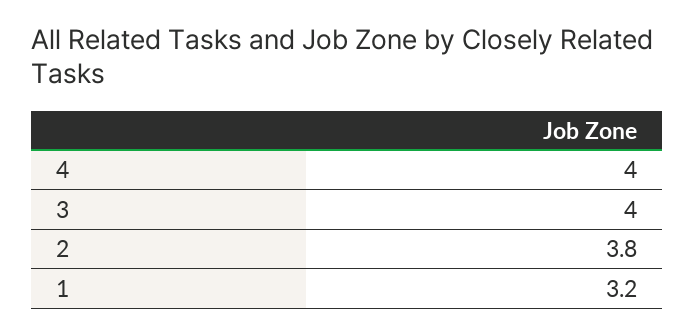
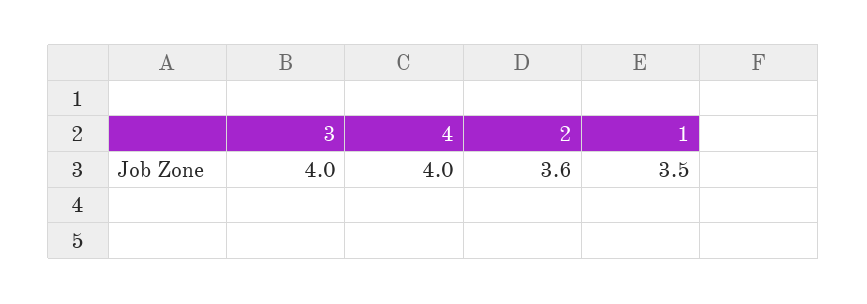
2: 3.8 -> 3.6
1: 3.2 -> 3.5

